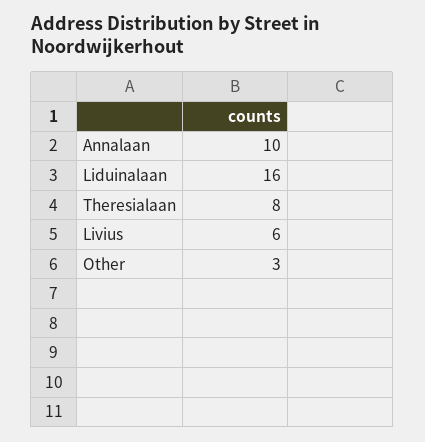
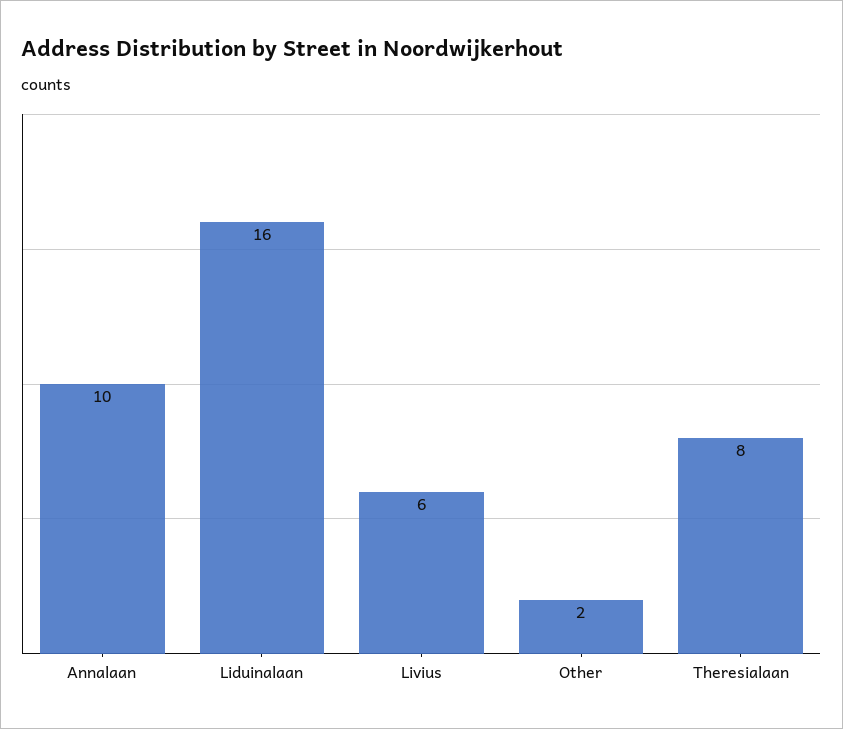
Other: 3 -> 2

